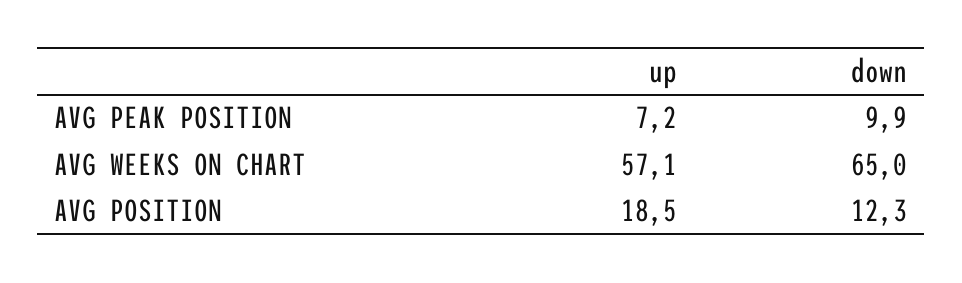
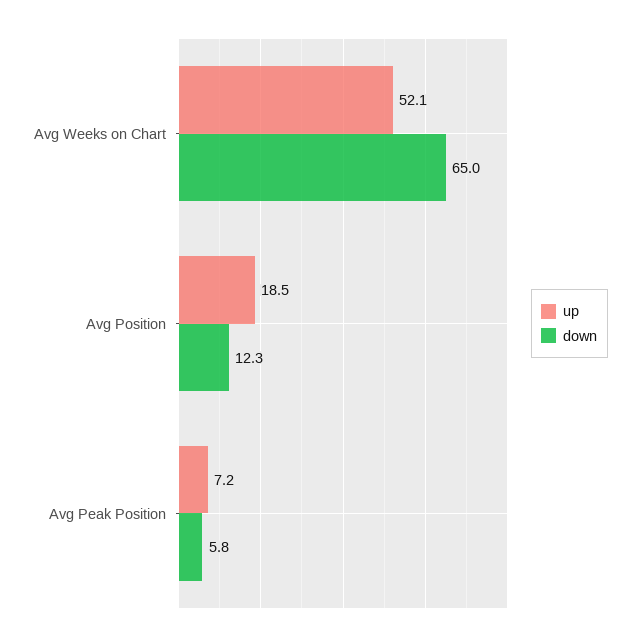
down, AVG PEAK POSITION: 9.9 -> 5.8
up, AVG WEEKS ON CHART: 57.1 -> 52.1

